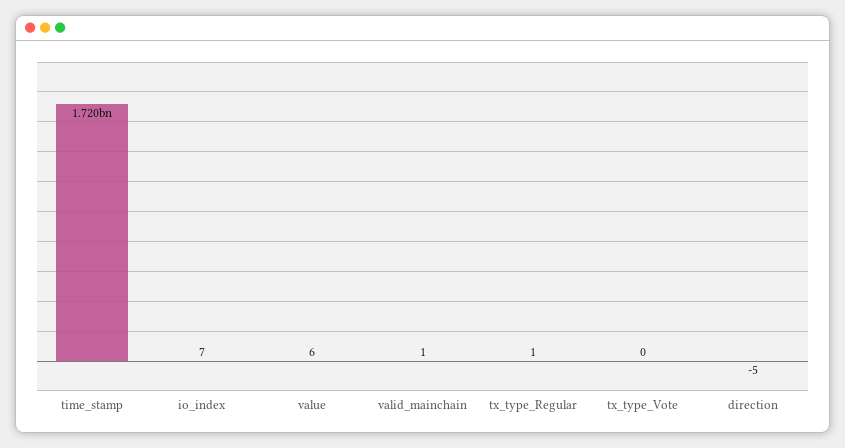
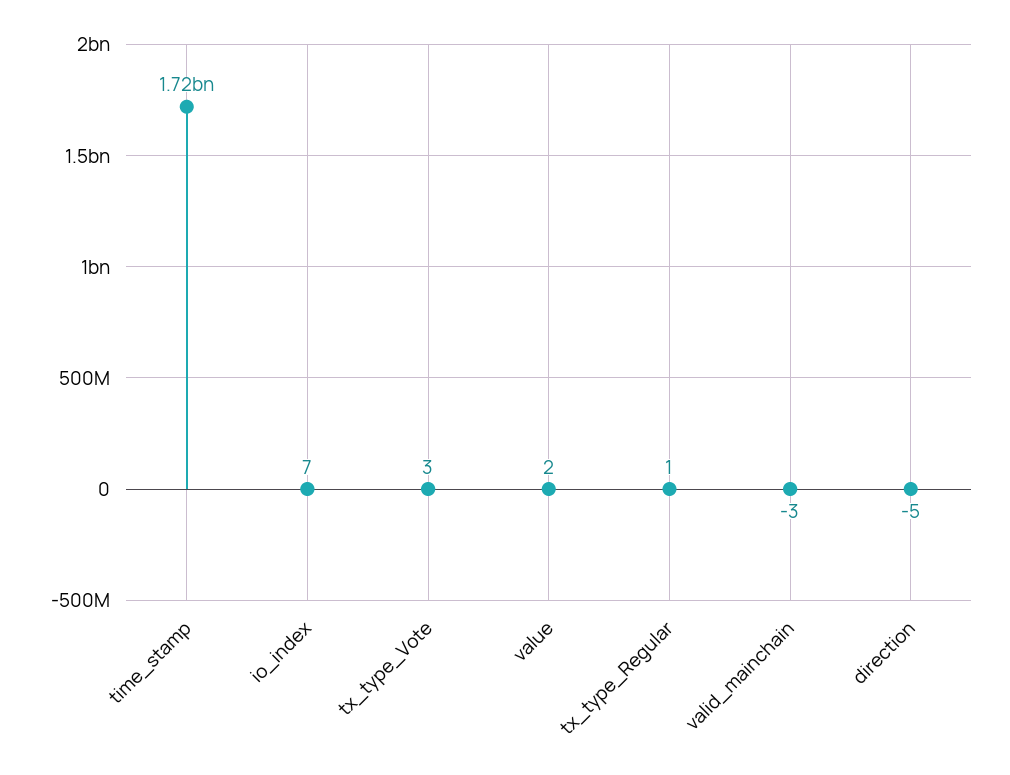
value: 6 -> 2
valid_mainchain: 1 -> -3
tx_type_Vote: 0 -> 3

